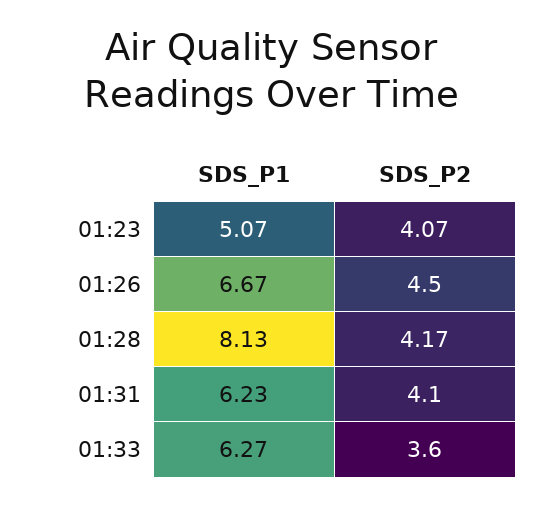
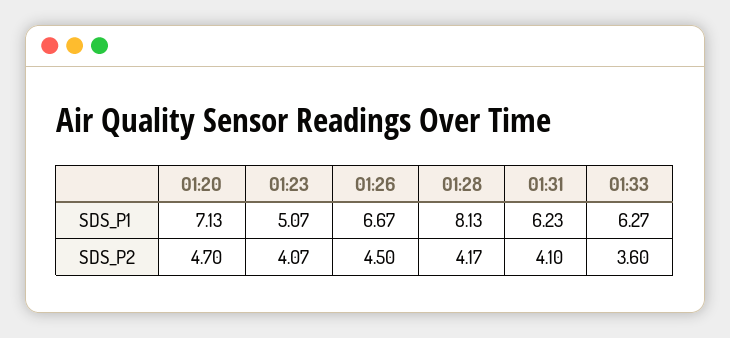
SDS_P1, 01:20: none -> 7.13
SDS_P2, 01:20: none -> 4.7

